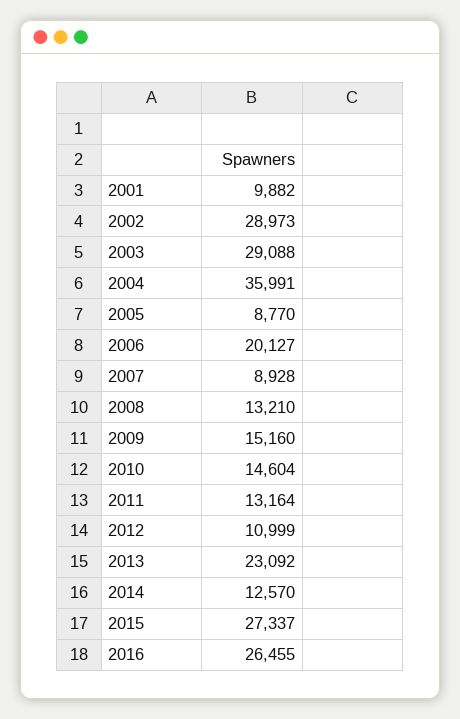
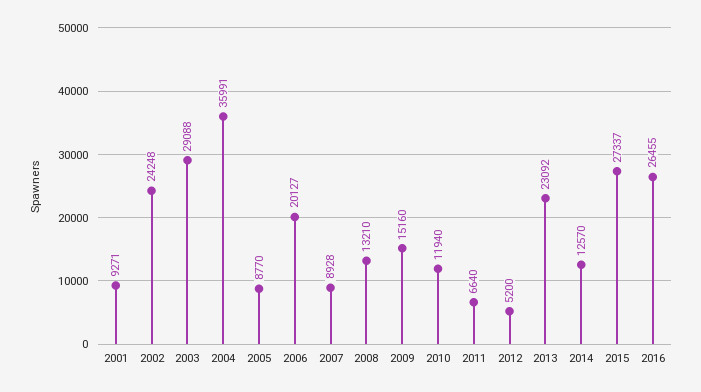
2001: 9882 -> 9271
2002: 28973 -> 24248
2010: 14604 -> 11940
2011: 13164 -> 6640
2012: 10999 -> 5200

